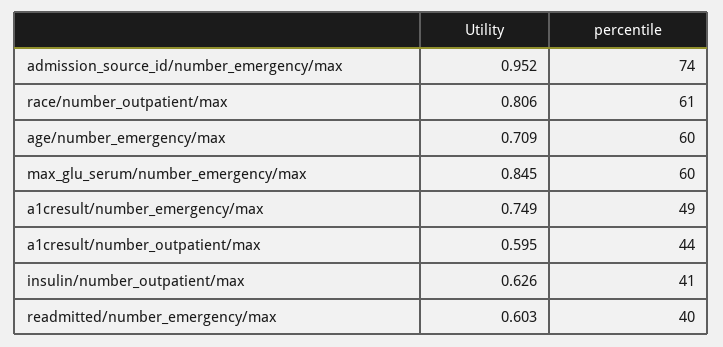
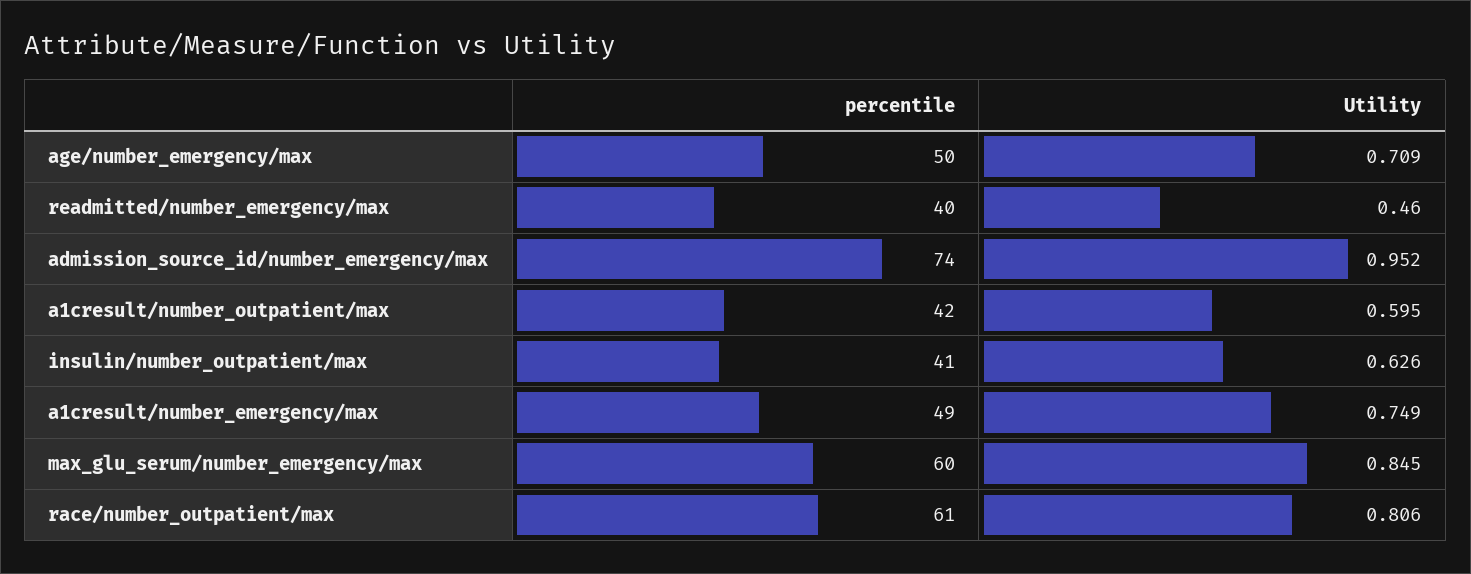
percentile, age/number_emergency/max: 60 -> 50
percentile, a1cresult/number_outpatient/max: 44 -> 42
Utility, readmitted/number_emergency/max: 0.603 -> 0.46

